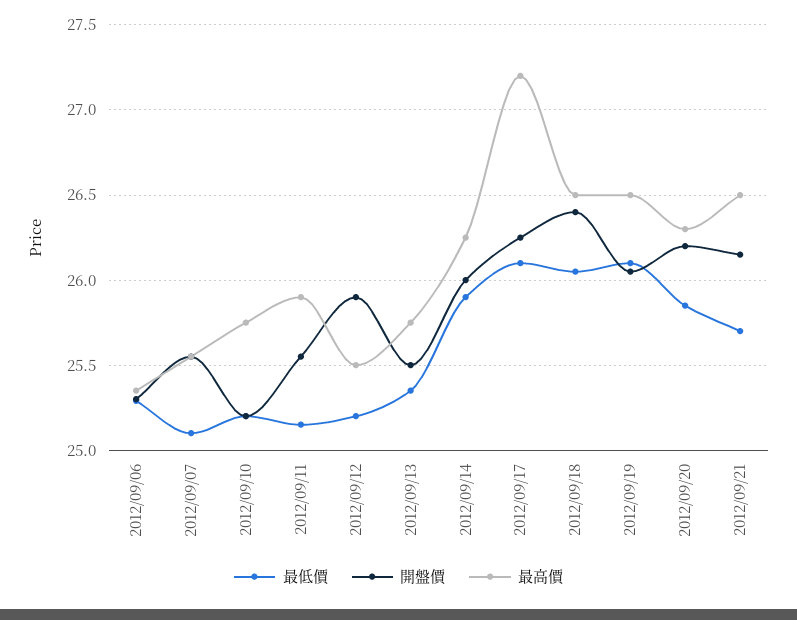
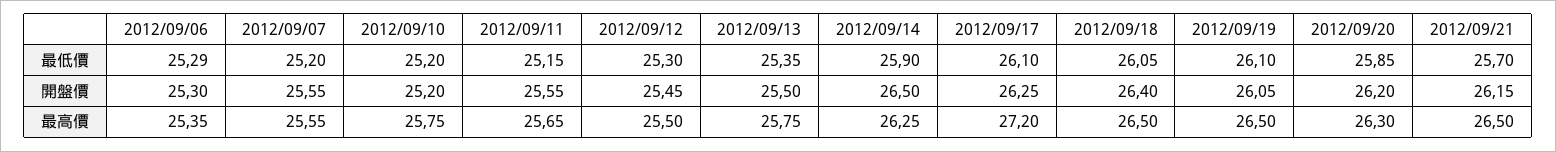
最低價, 2012/09/07: 25.1 -> 25.2
最高價, 2012/09/11: 25.9 -> 25.65
最低價, 2012/09/12: 25.2 -> 25.3
開盤價, 2012/09/12: 25.9 -> 25.45
開盤價, 2012/09/14: 26 -> 26.5

